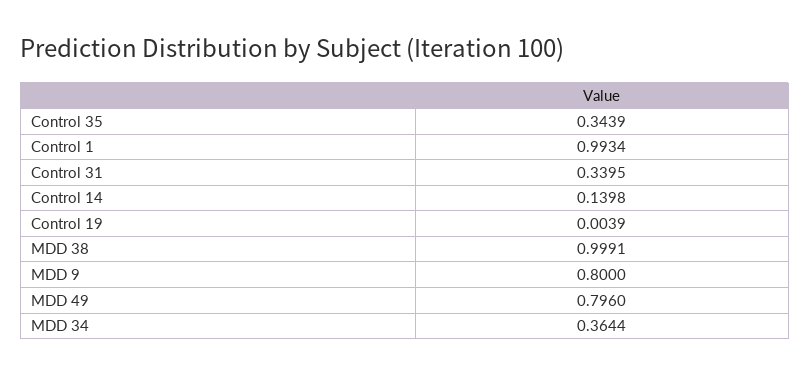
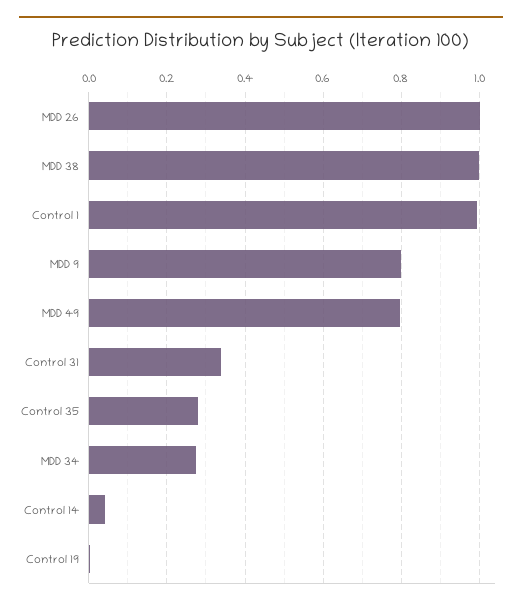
Control 35: 0.3439 -> 0.28
Control 14: 0.1398 -> 0.04
MDD 34: 0.3644 -> 0.28
MDD 26: none -> 1

